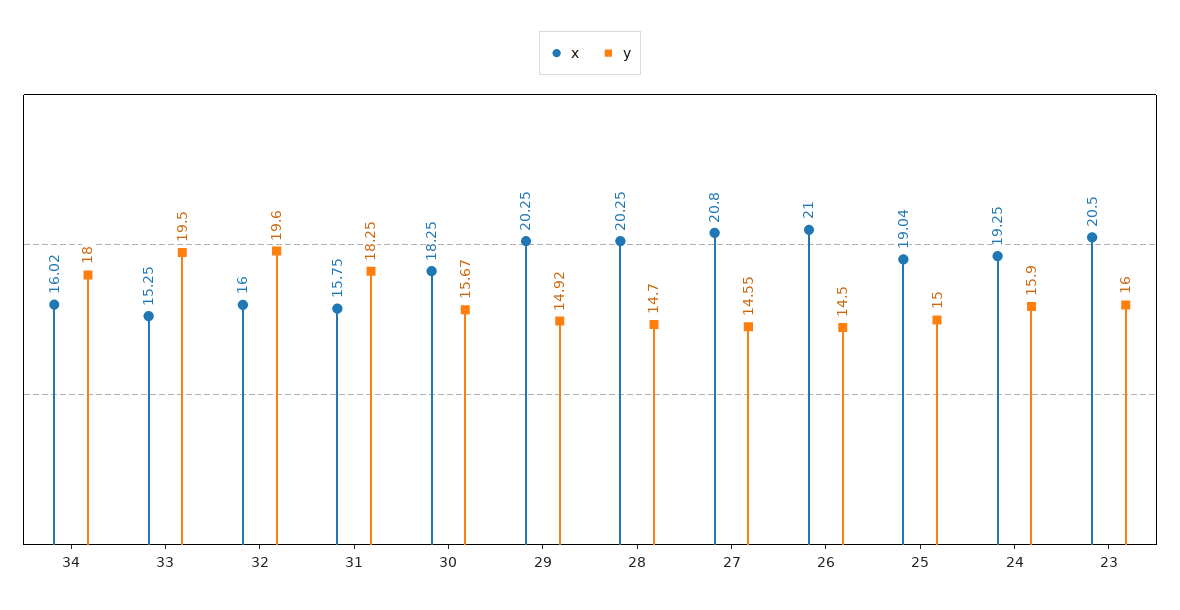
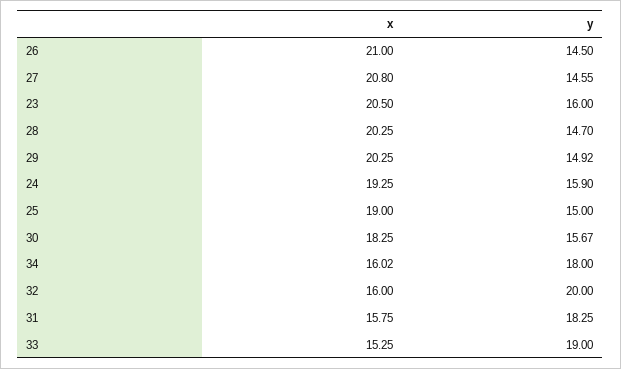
y, 33: 19.5 -> 19
y, 32: 19.6 -> 20
x, 25: 19.04 -> 19

